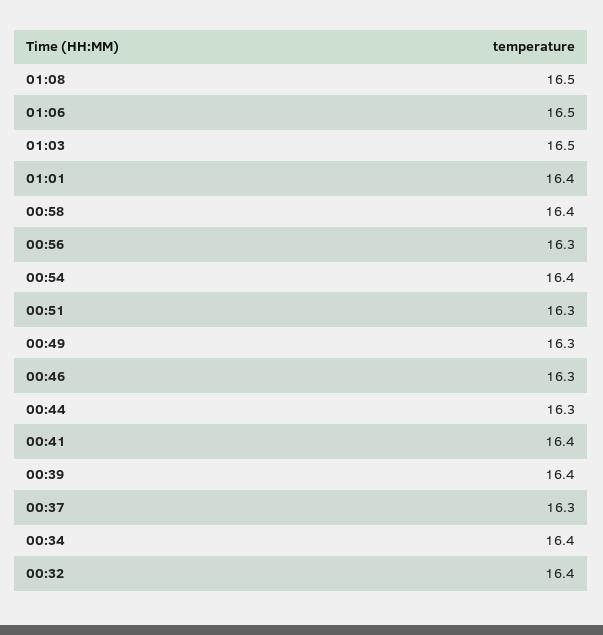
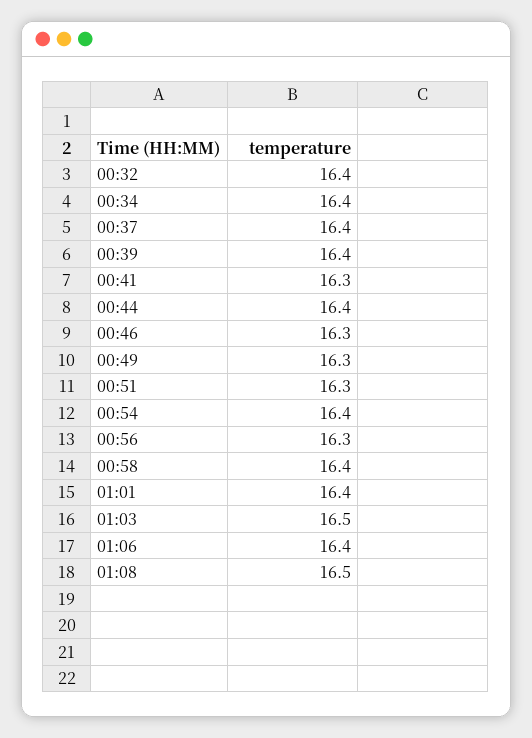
01:06: 16.5 -> 16.4
00:44: 16.3 -> 16.4
00:41: 16.4 -> 16.3
00:37: 16.3 -> 16.4

